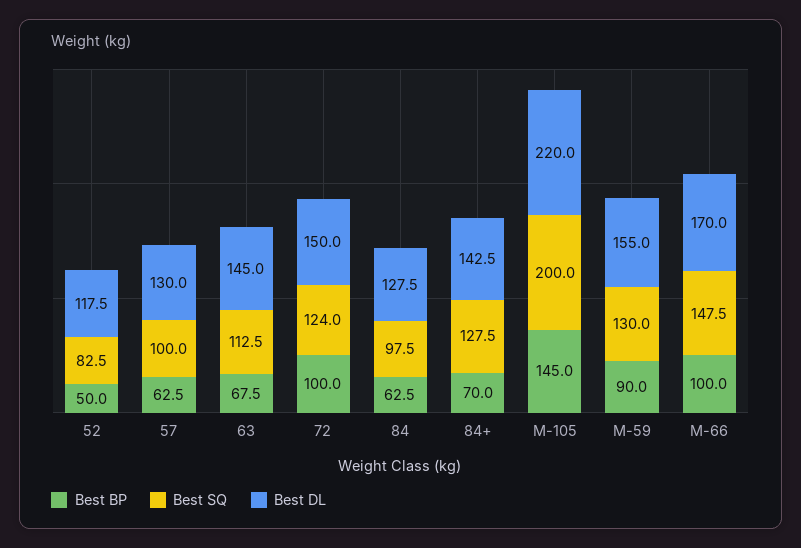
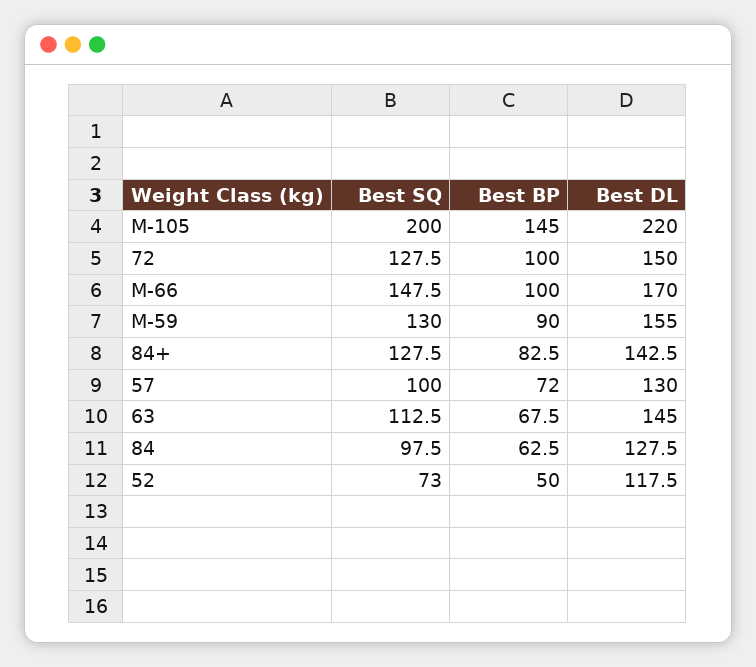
Best SQ, 52: 82.5 -> 73
Best BP, 57: 62.5 -> 72
Best SQ, 72: 124 -> 127.5
Best BP, 84+: 70 -> 82.5

